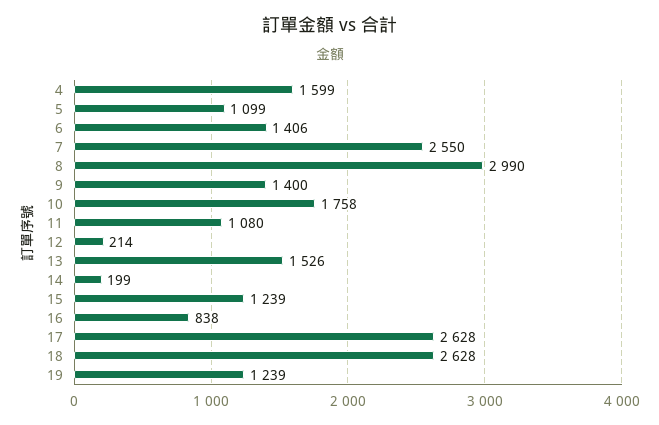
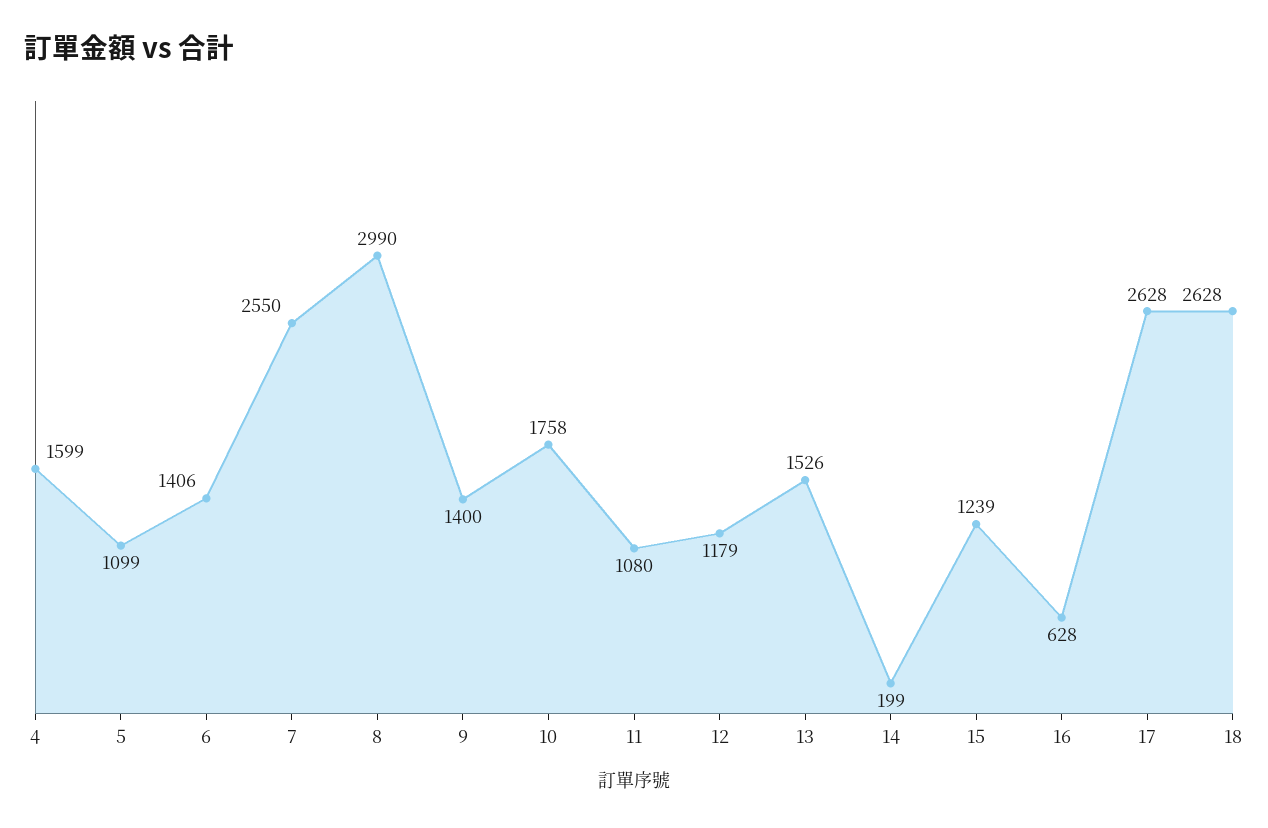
12: 214 -> 1179
16: 838 -> 628
19: 1239 -> none

